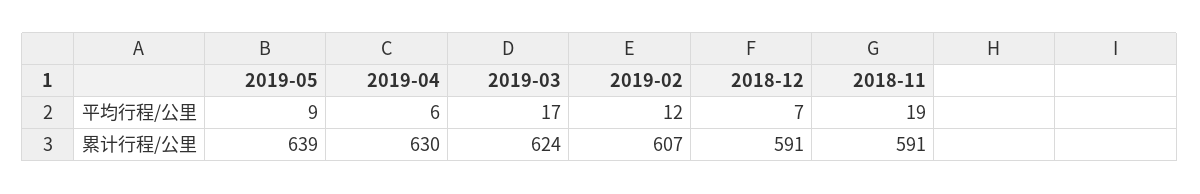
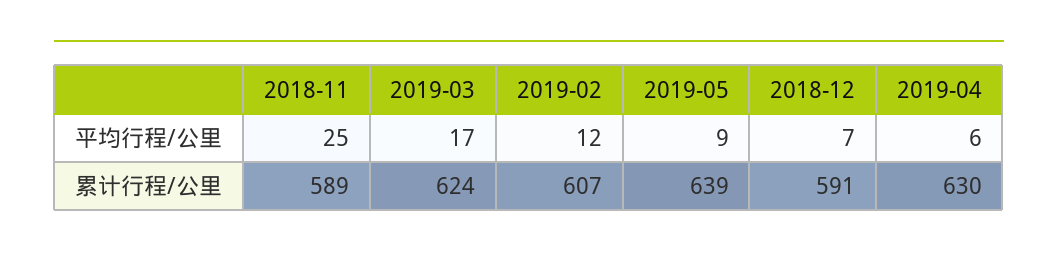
2018-11, 平均行程/公里: 19 -> 25
2018-11, 累计行程/公里: 591 -> 589

